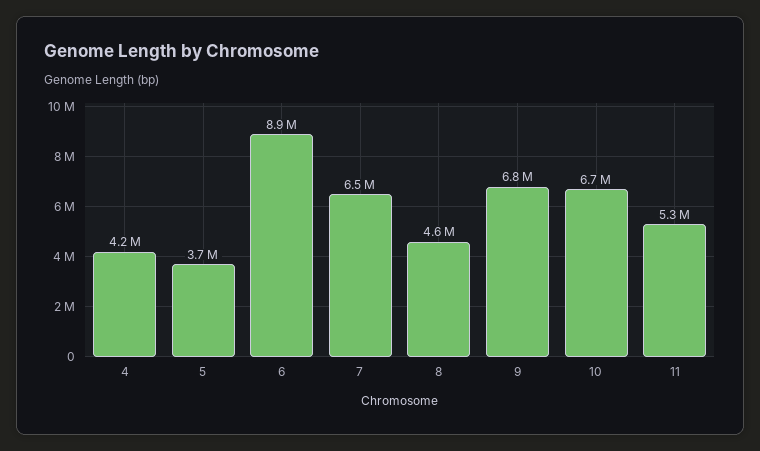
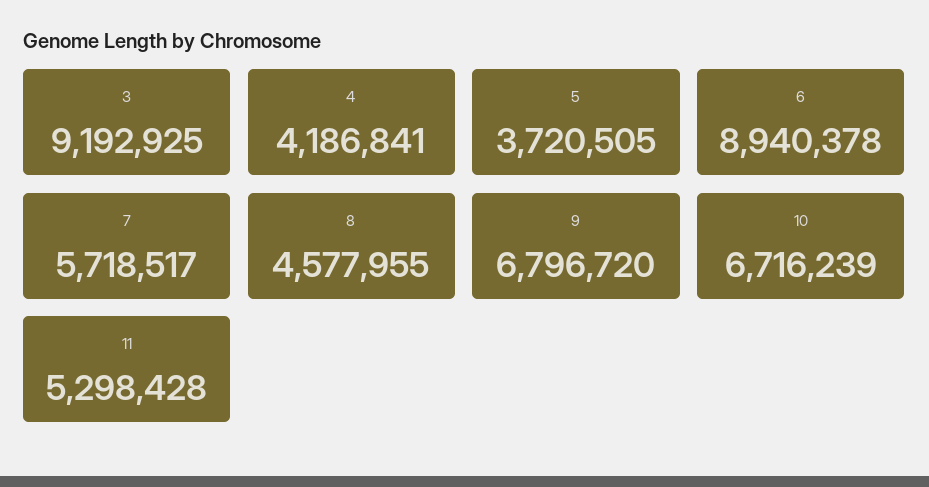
7: 6500000 -> 5718517
3: none -> 9192925

